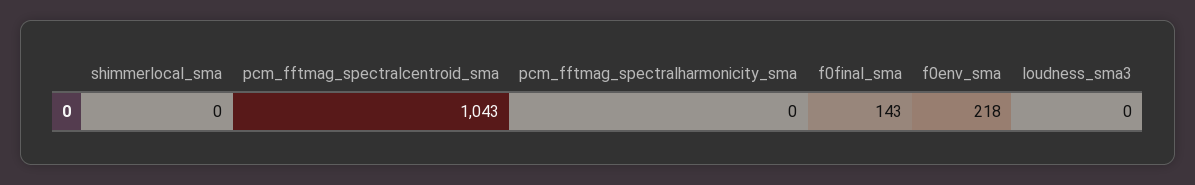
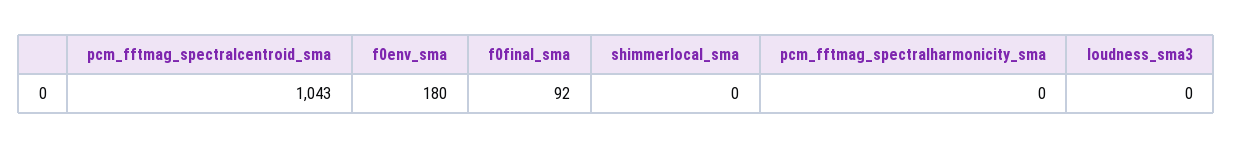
f0final_sma: 143 -> 92
f0env_sma: 218 -> 180

